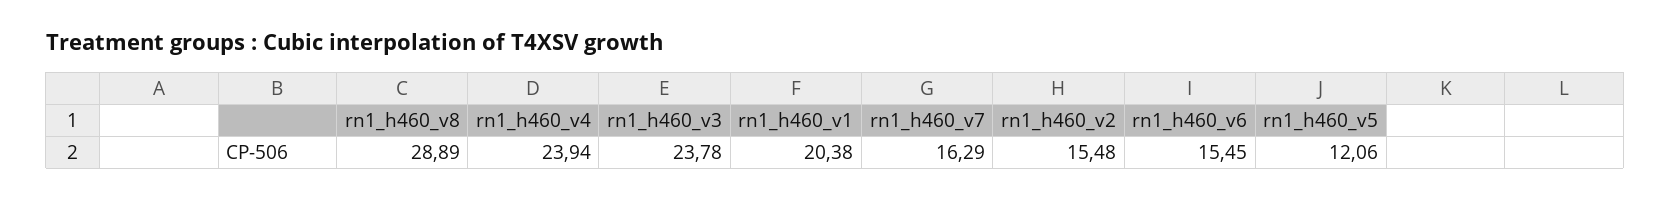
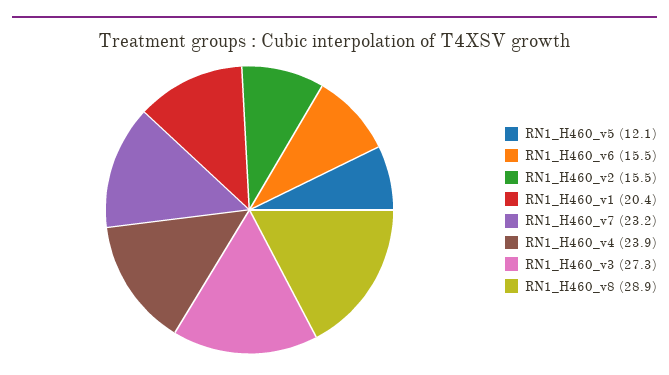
rn1_h460_v3: 23.78 -> 27.3
rn1_h460_v7: 16.29 -> 23.2

